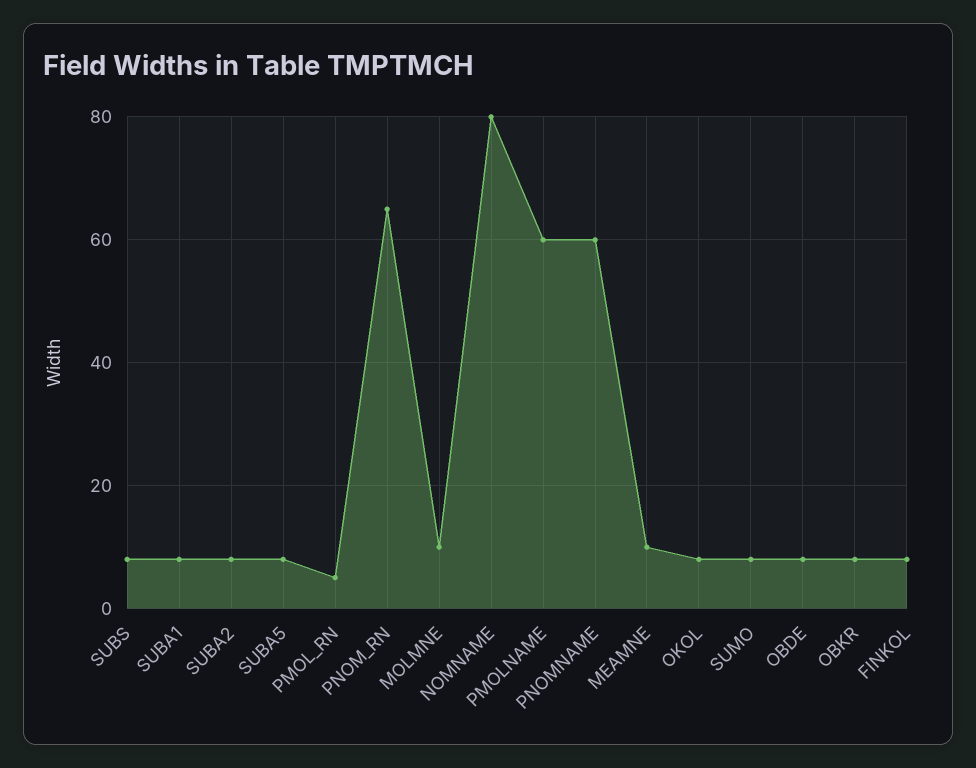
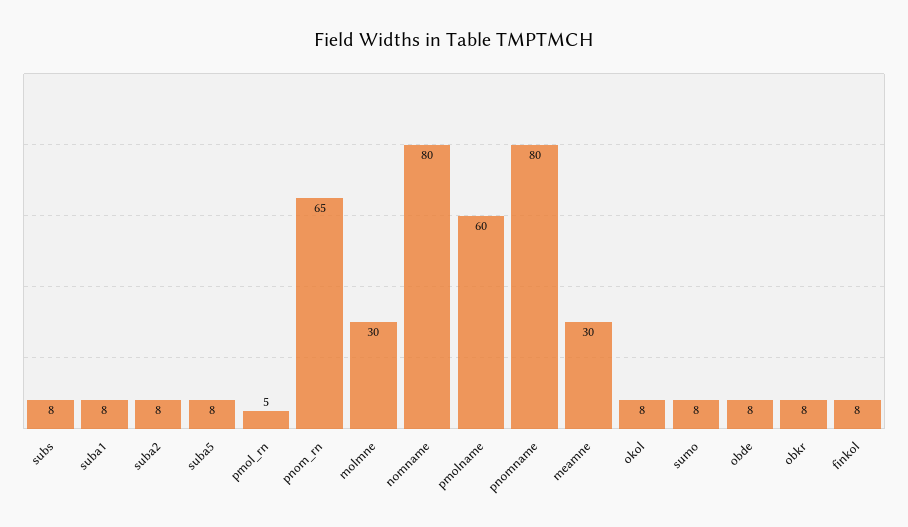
MOLMNE: 10 -> 30
PNOMNAME: 60 -> 80
MEAMNE: 10 -> 30

